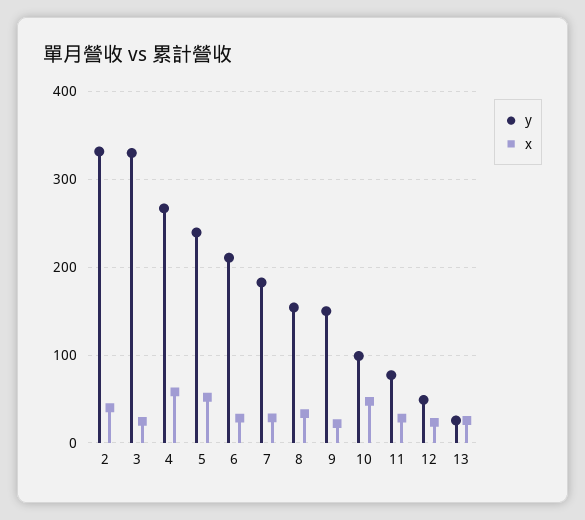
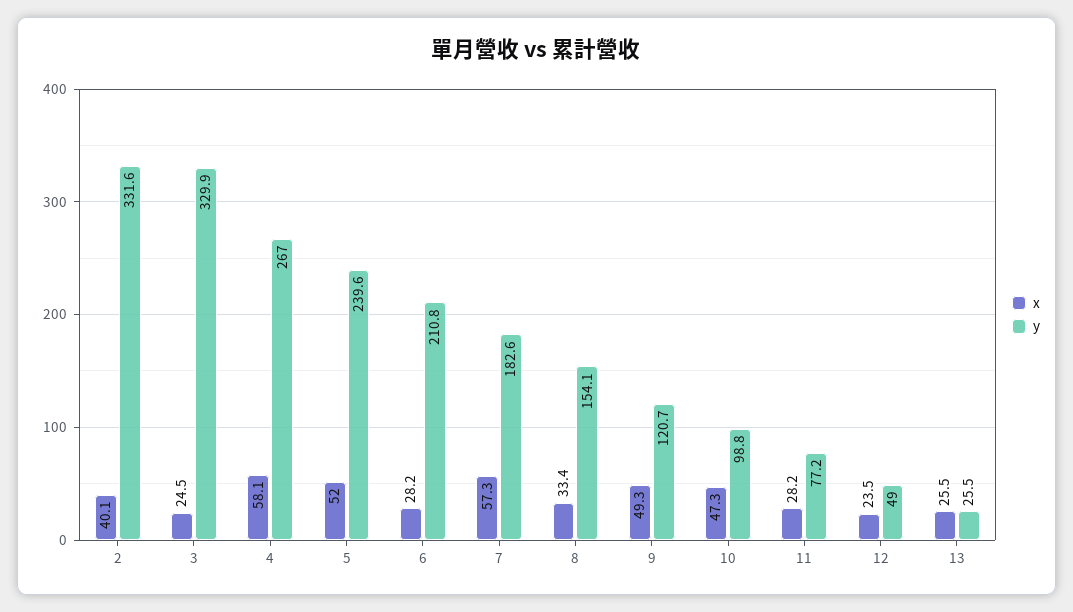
x, 7: 30 -> 57.3
y, 9: 150 -> 120.7
x, 9: 20 -> 49.3

